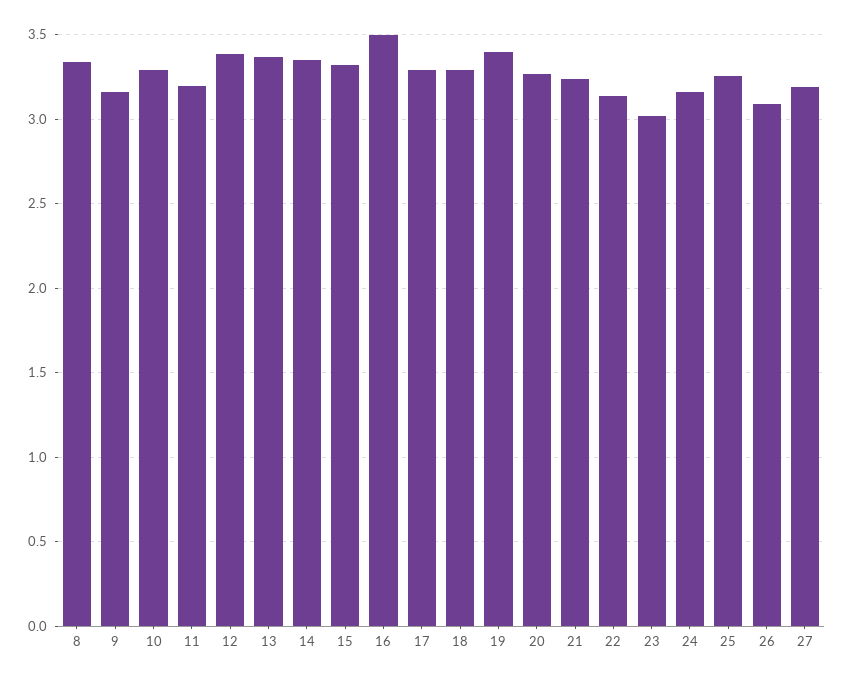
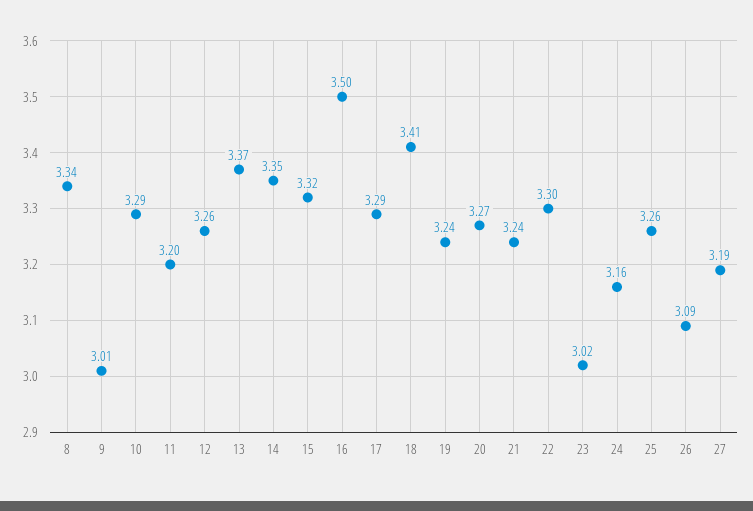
9: 3.15 -> 3.01
12: 3.4 -> 3.26
18: 3.3 -> 3.41
19: 3.4 -> 3.24
22: 3.15 -> 3.3

